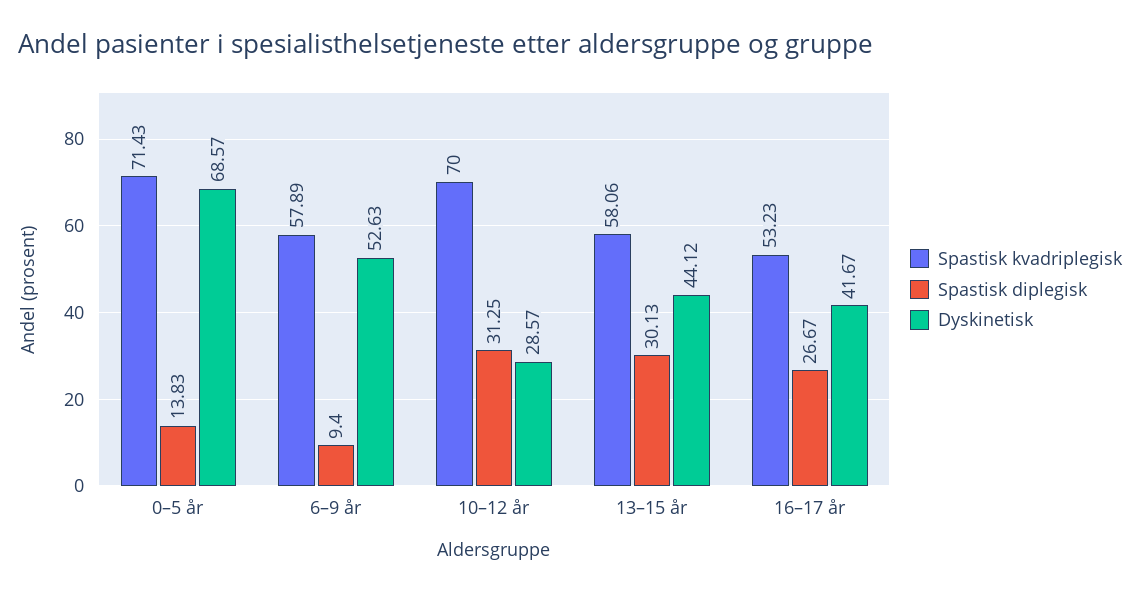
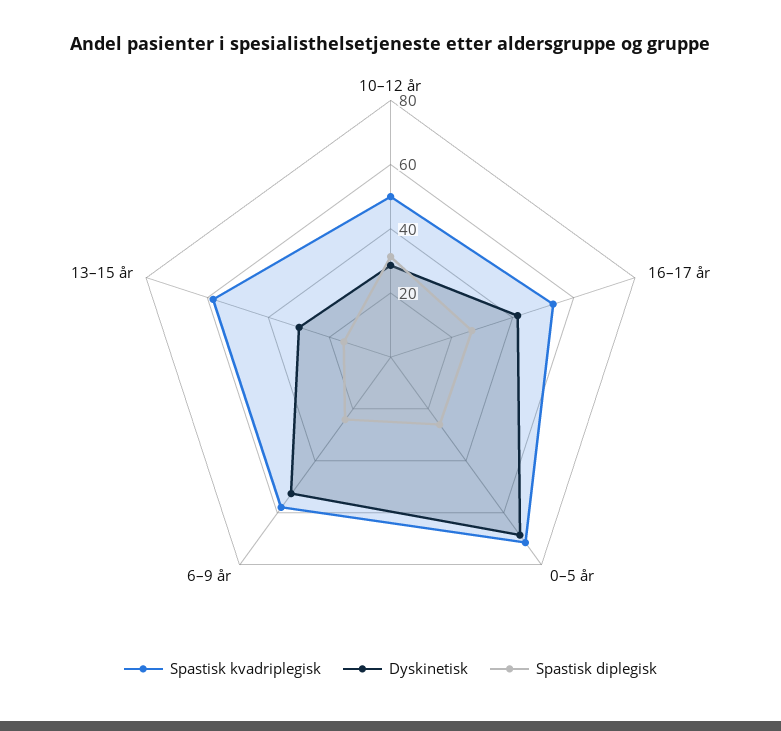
Spastisk diplegisk, 0–5 år: 13.83 -> 25
Spastisk diplegisk, 6–9 år: 9.4 -> 25
Spastisk kvadriplegisk, 10–12 år: 70 -> 50
Spastisk diplegisk, 13–15 år: 30.13 -> 15
Dyskinetisk, 13–15 år: 44.12 -> 30

